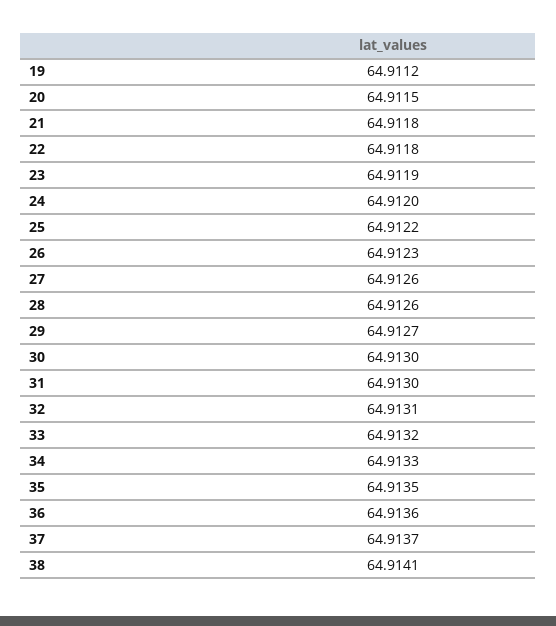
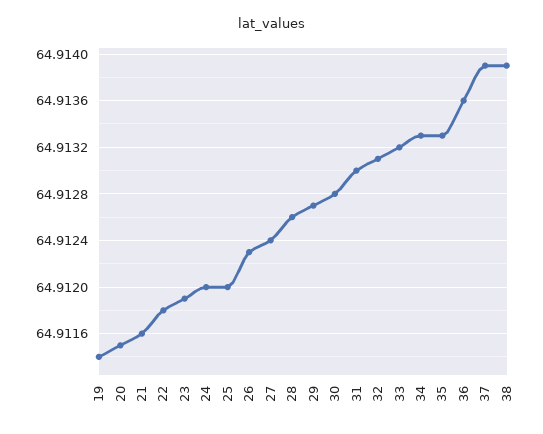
19: 64.9112 -> 64.9114
21: 64.9118 -> 64.9116
25: 64.9122 -> 64.912
27: 64.9126 -> 64.9124
30: 64.913 -> 64.9128
35: 64.9135 -> 64.9133
37: 64.9137 -> 64.9139
38: 64.9141 -> 64.9139

